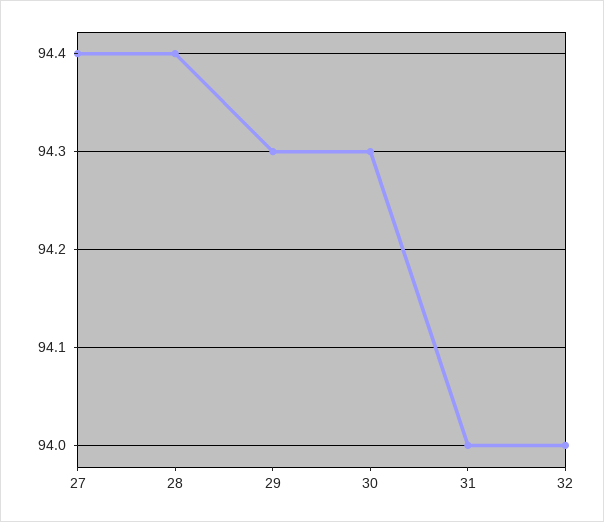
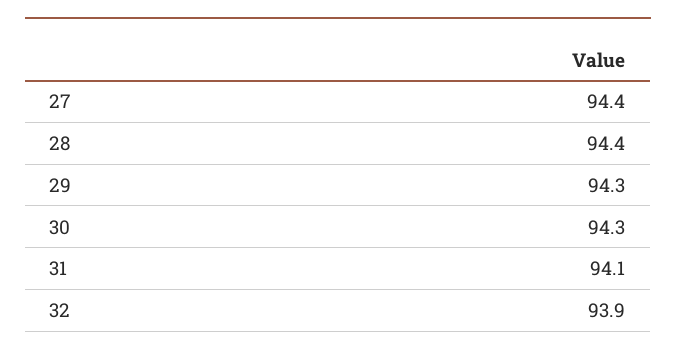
31: 94 -> 94.1
32: 94 -> 93.9

